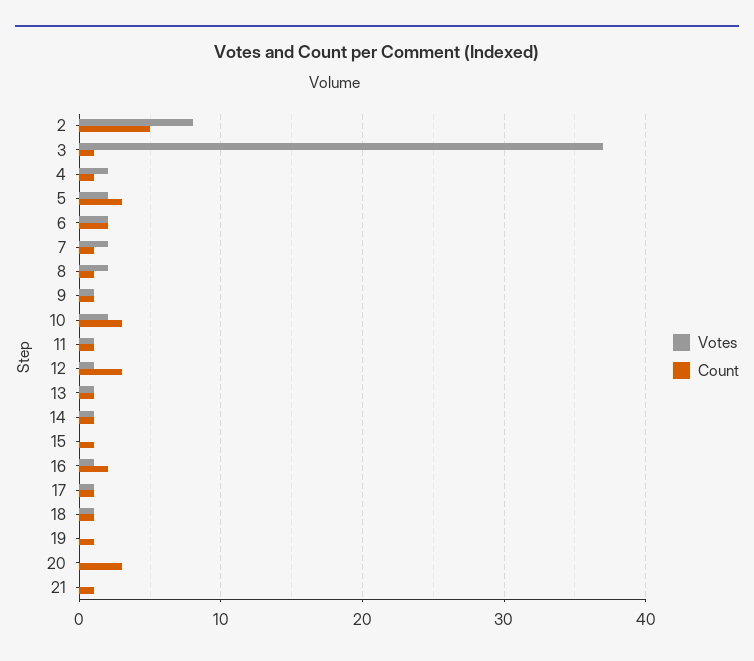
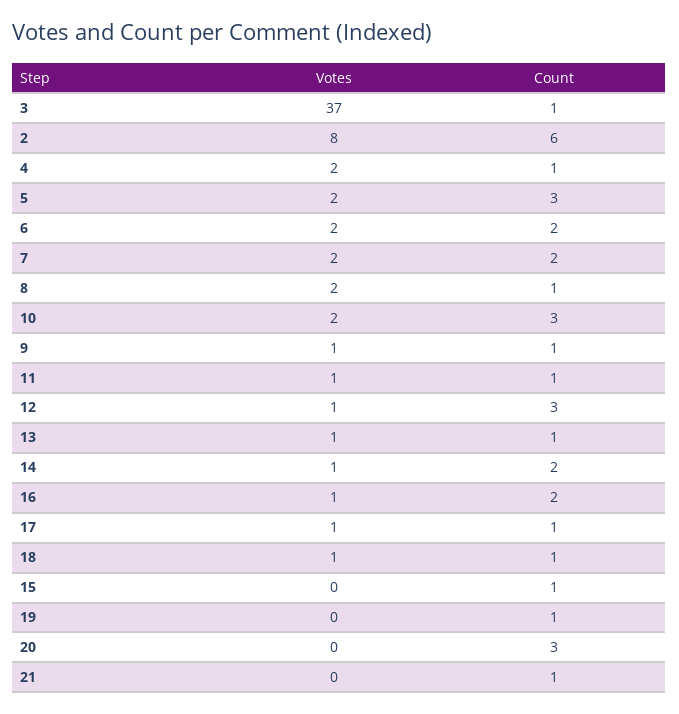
Count, 2: 5 -> 6
Count, 7: 1 -> 2
Count, 14: 1 -> 2

